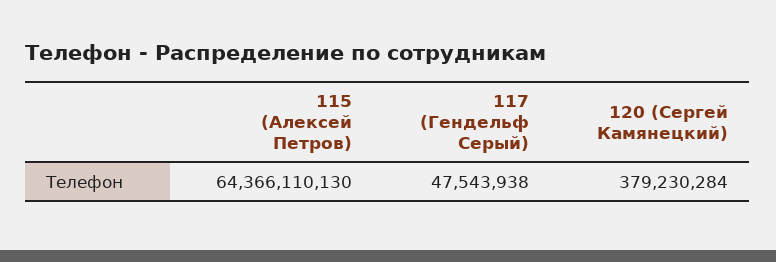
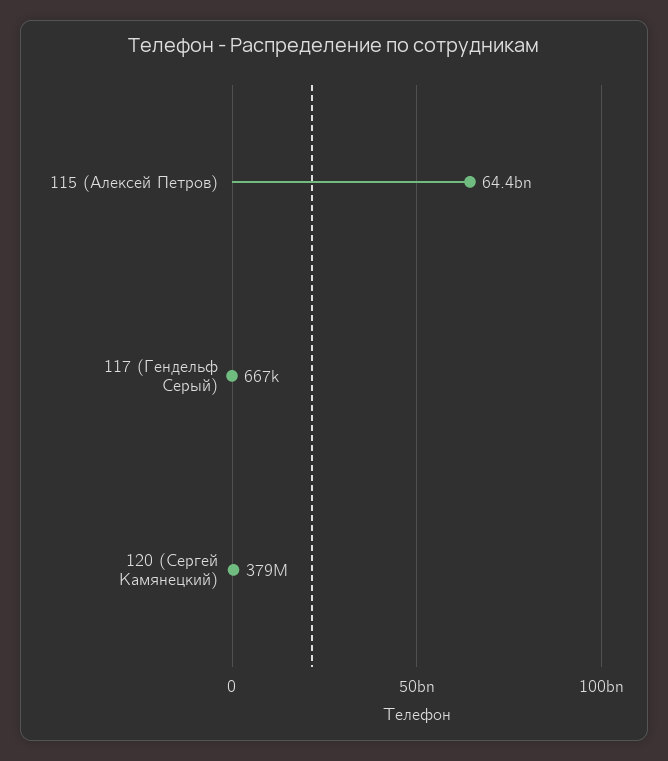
117 (Гендельф Серый): 47543938 -> 667000

